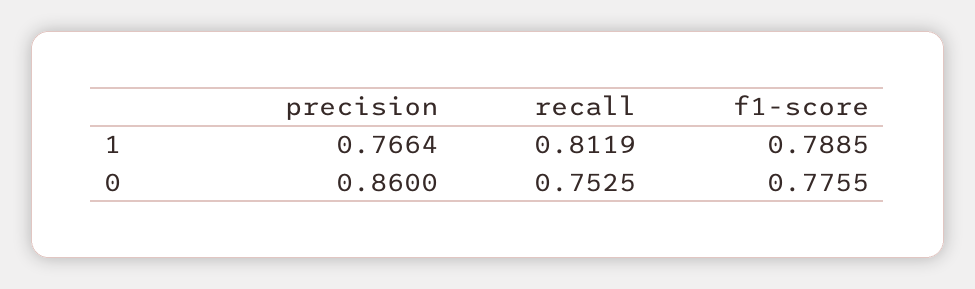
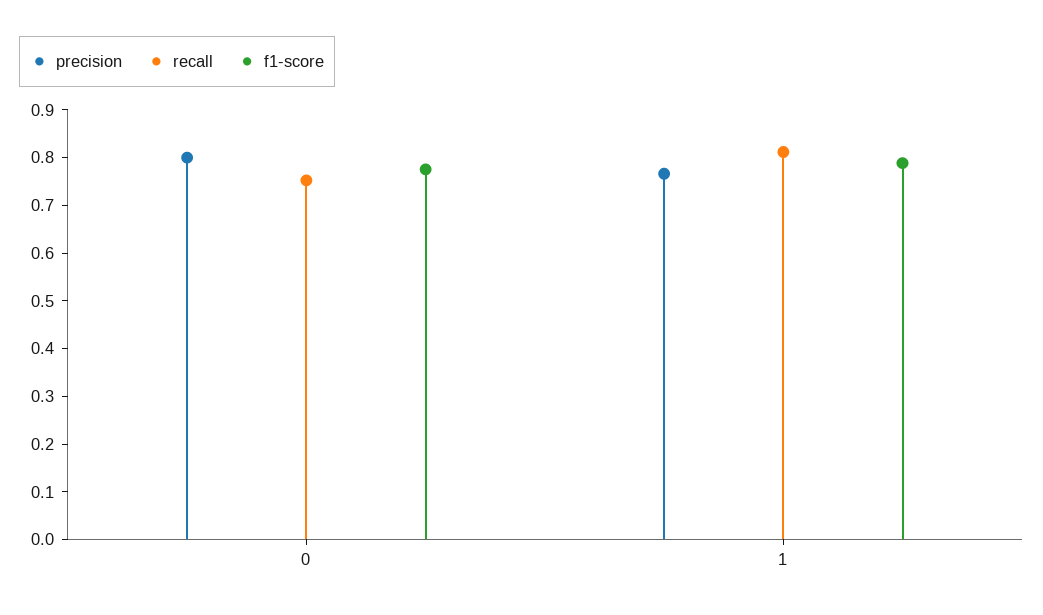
precision, 0: 0.86 -> 0.8

